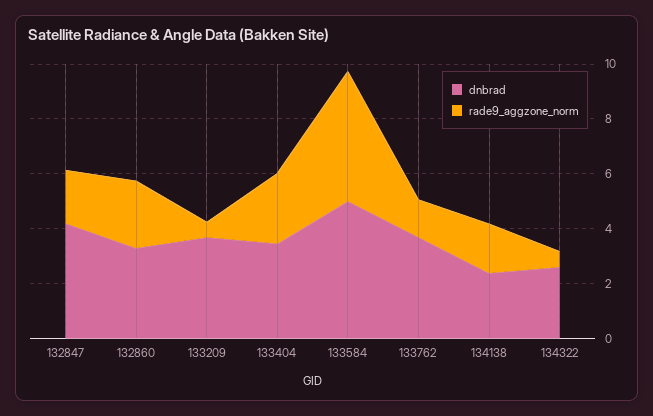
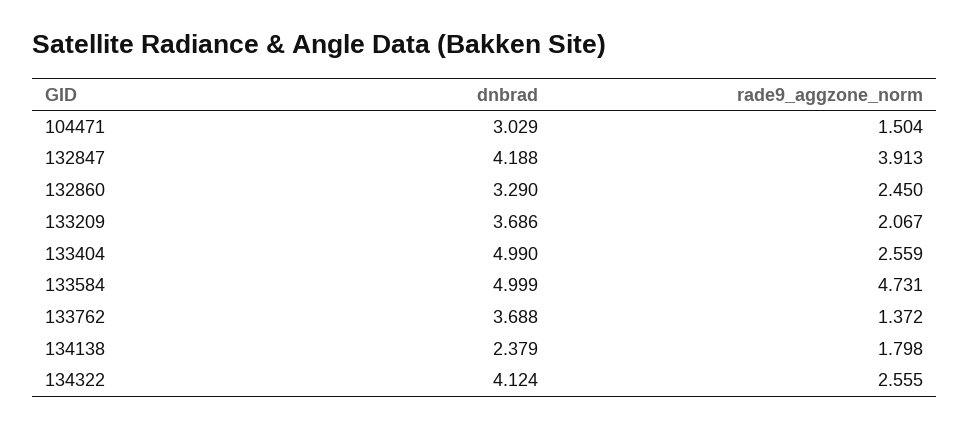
rade9_aggzone_norm, 132847: 2 -> 3.913
rade9_aggzone_norm, 133209: 0.5 -> 2.067
dnbrad, 133404: 3.5 -> 4.99
dnbrad, 134322: 2.5 -> 4.124
rade9_aggzone_norm, 134322: 0.5 -> 2.555
dnbrad, 104471: none -> 3.029
rade9_aggzone_norm, 104471: none -> 1.504

